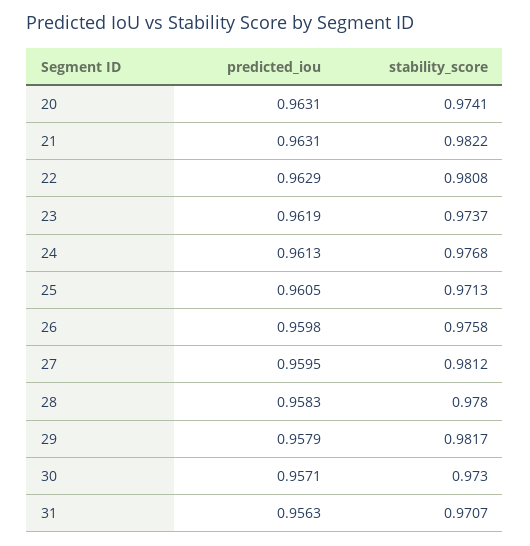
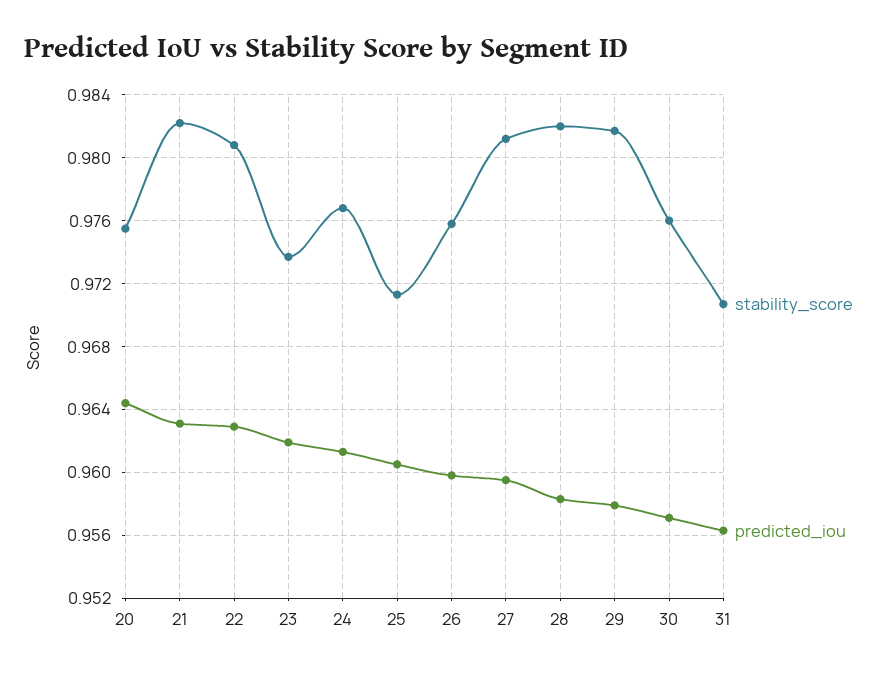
predicted_iou, 20: 0.9631 -> 0.9645
stability_score, 20: 0.9741 -> 0.9755
stability_score, 28: 0.978 -> 0.982
stability_score, 30: 0.973 -> 0.976

